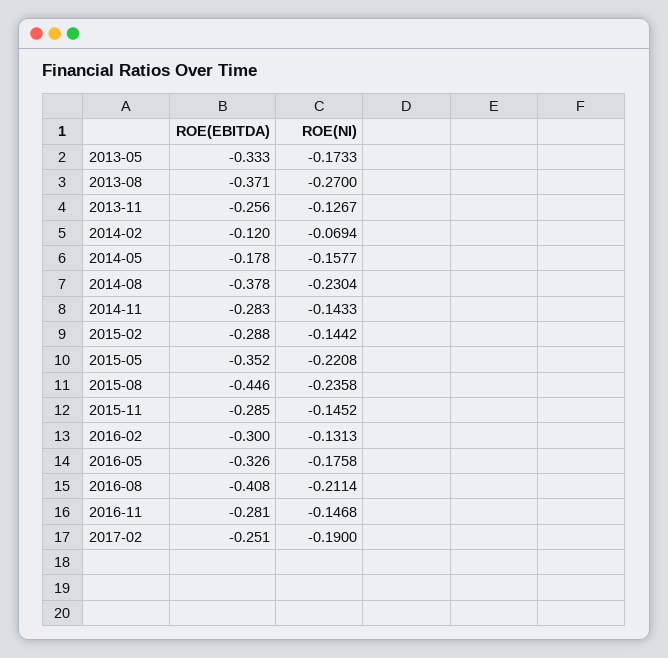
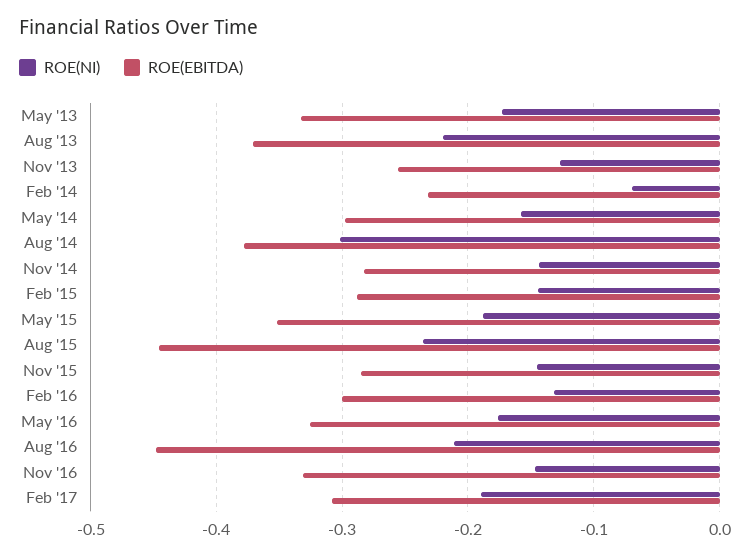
ROE(NI), 2013-08: -0.27 -> -0.22
ROE(EBITDA), 2014-02: -0.12 -> -0.23
ROE(EBITDA), 2014-05: -0.178 -> -0.3
ROE(NI), 2014-08: -0.2304 -> -0.3
ROE(NI), 2015-05: -0.2208 -> -0.19
ROE(EBITDA), 2016-08: -0.408 -> -0.45
ROE(EBITDA), 2016-11: -0.281 -> -0.33
ROE(EBITDA), 2017-02: -0.251 -> -0.31

